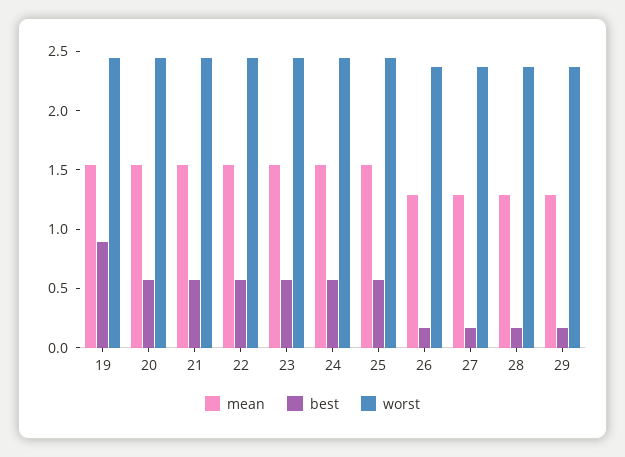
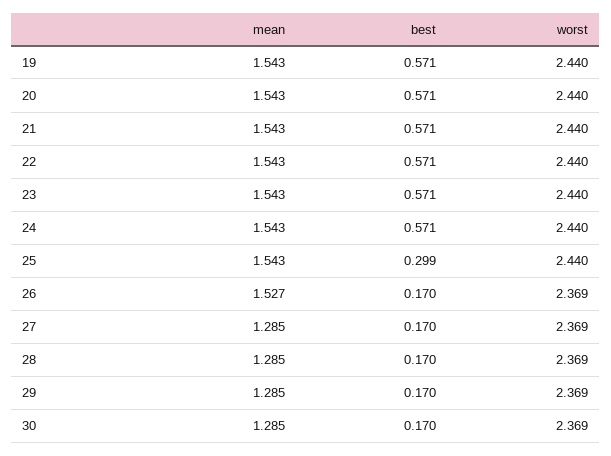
best, 19: 0.9 -> 0.571
best, 25: 0.6 -> 0.299
mean, 26: 1.3 -> 1.527
mean, 30: none -> 1.285
best, 30: none -> 0.17
worst, 30: none -> 2.369

